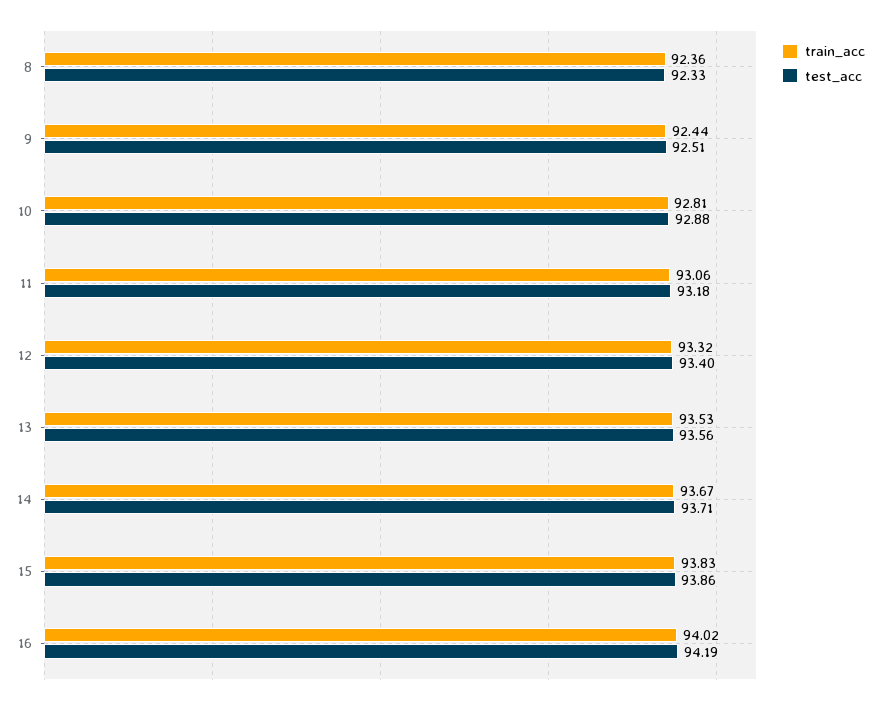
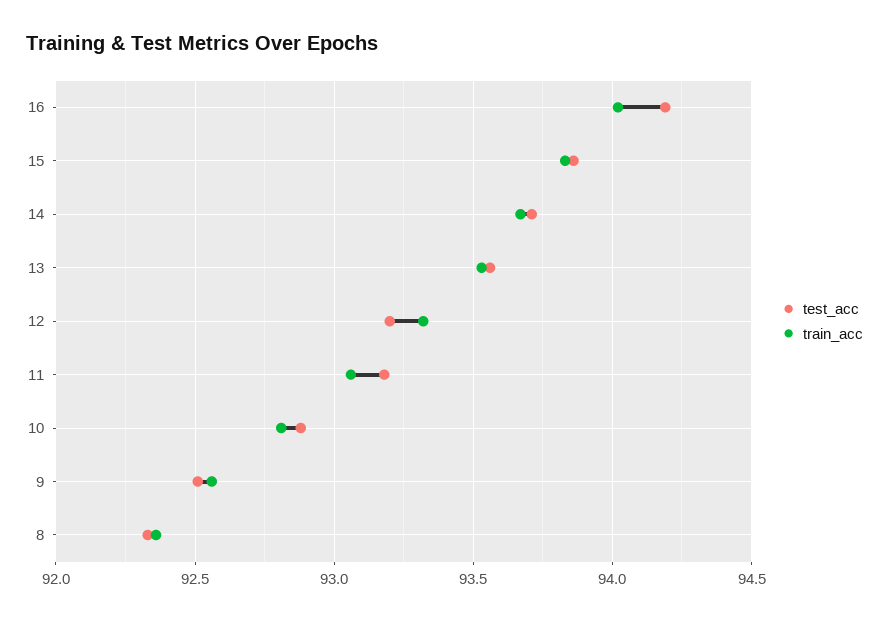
train_acc, 9: 92.44 -> 92.55
test_acc, 12: 93.4 -> 93.2

